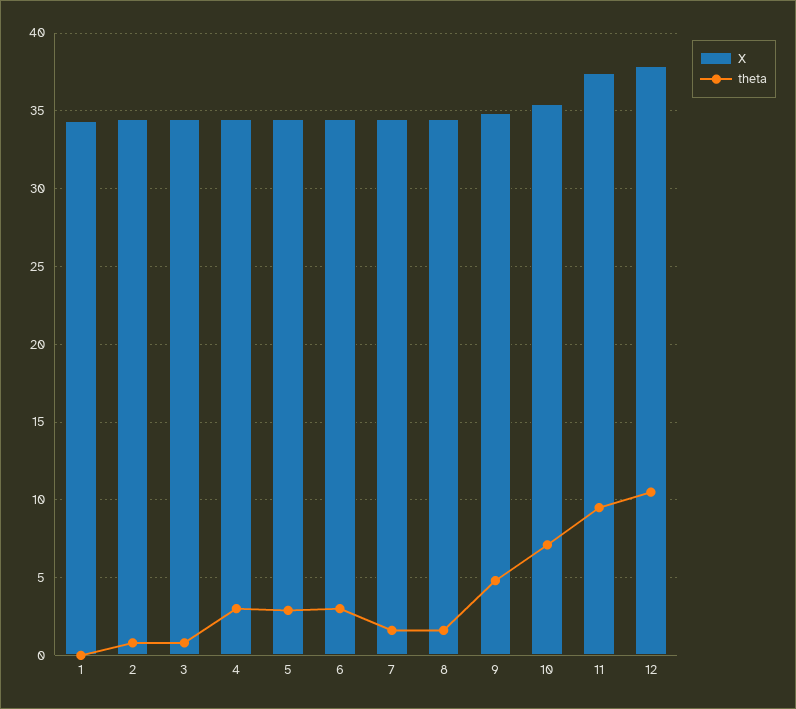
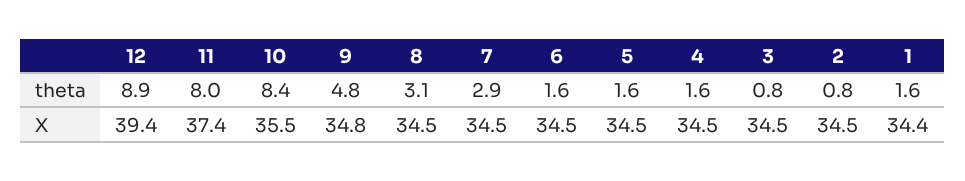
theta, 1: 0 -> 1.6
theta, 4: 3 -> 1.6
theta, 5: 3 -> 1.6
theta, 6: 3 -> 1.6
theta, 7: 1.5 -> 2.9
theta, 8: 1.5 -> 3.1
theta, 10: 7 -> 8.4
theta, 11: 9.5 -> 8
X, 12: 38 -> 39.4
theta, 12: 10.5 -> 8.9

